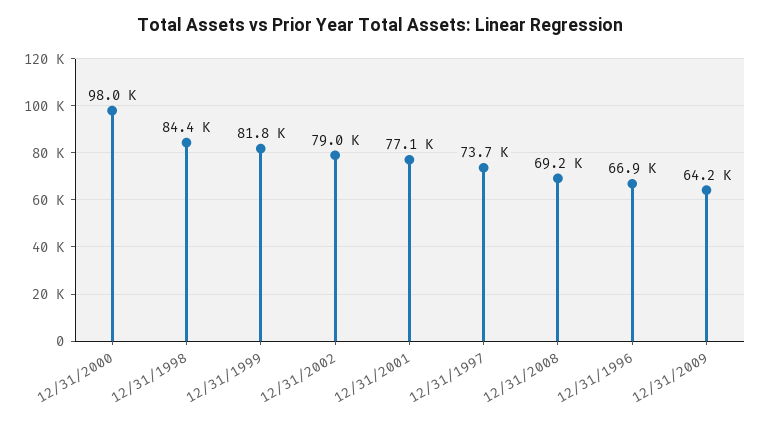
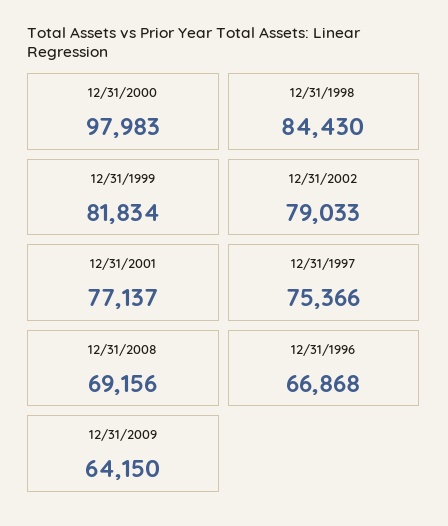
12/31/1997: 73700 -> 75366

